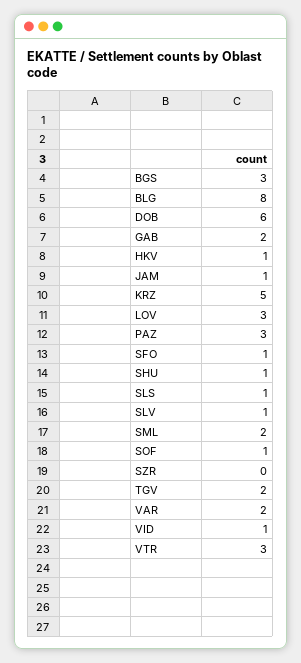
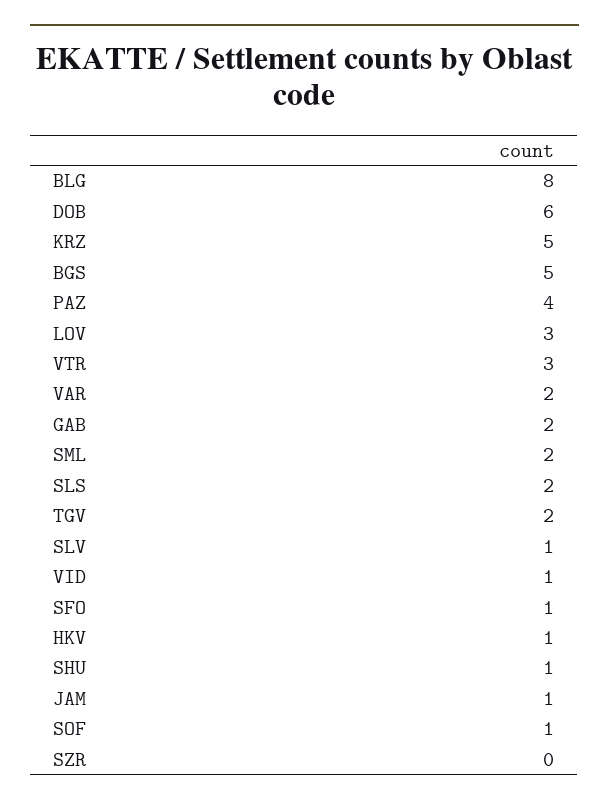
BGS: 3 -> 5
PAZ: 3 -> 4
SLS: 1 -> 2

